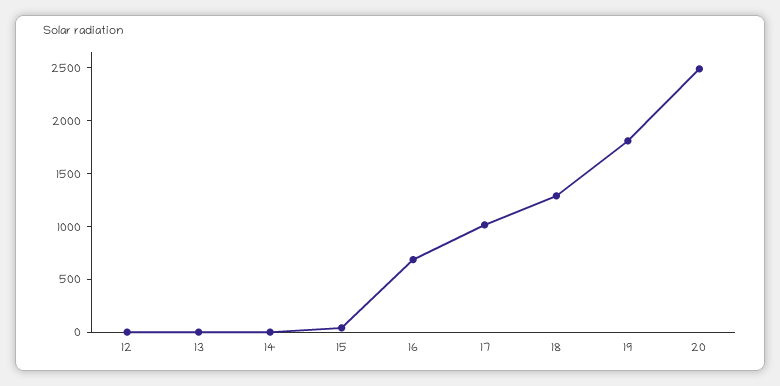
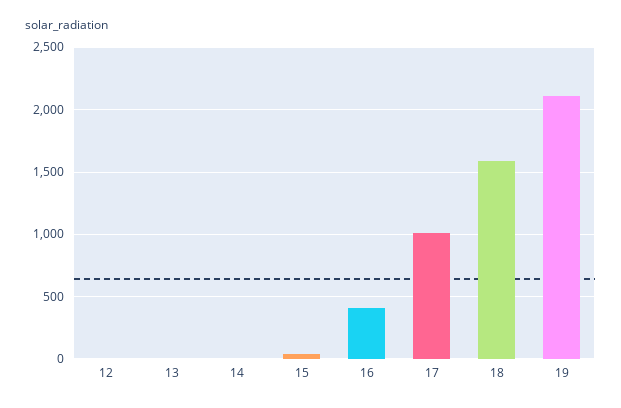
16: 700 -> 400
18: 1300 -> 1600
19: 1800 -> 2100
20: 2500 -> none

